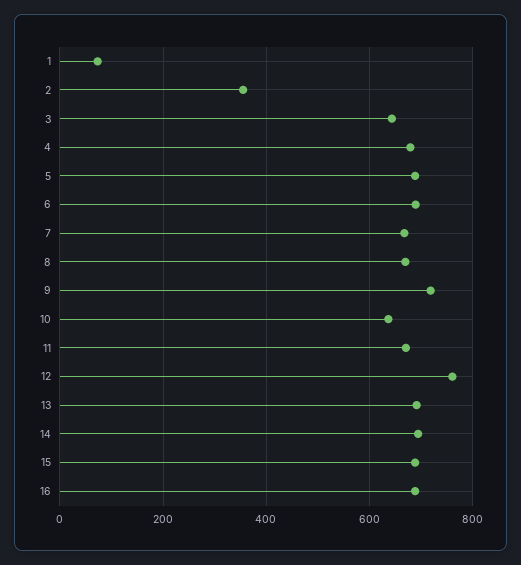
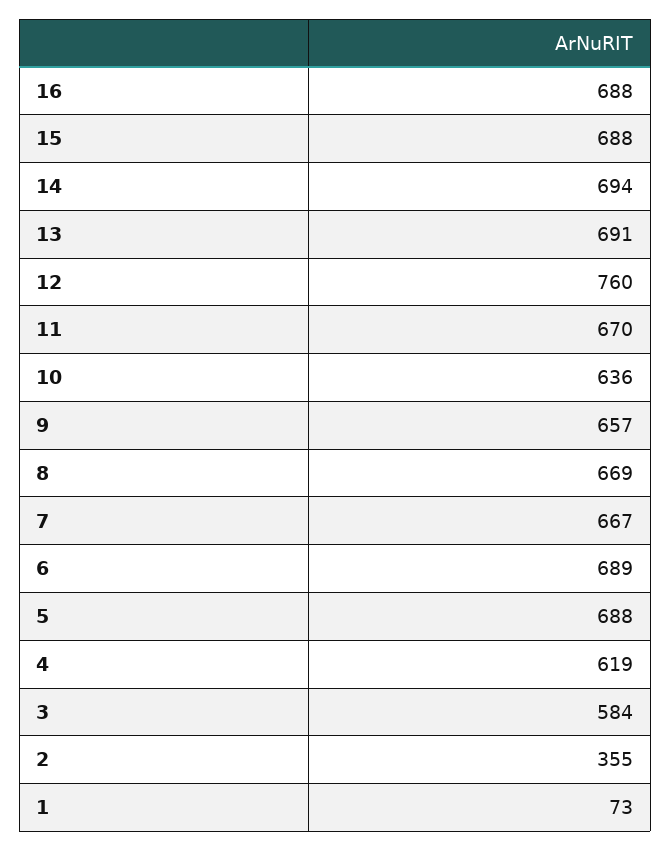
3: 640 -> 584
4: 680 -> 619
9: 720 -> 657

